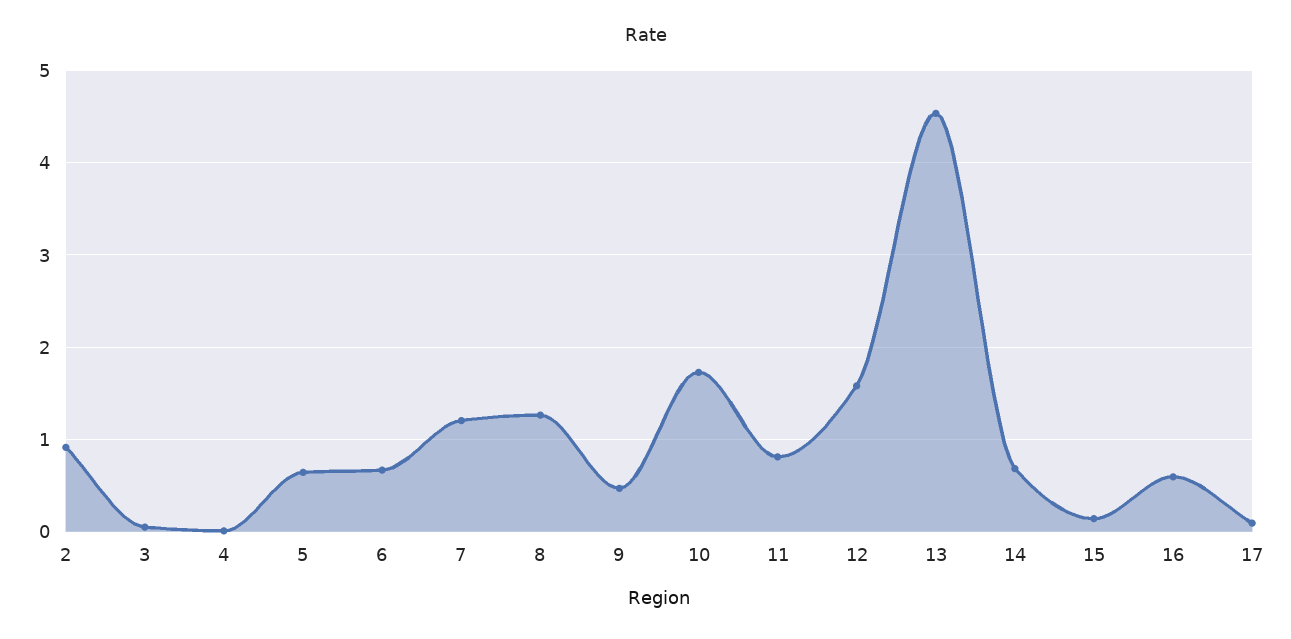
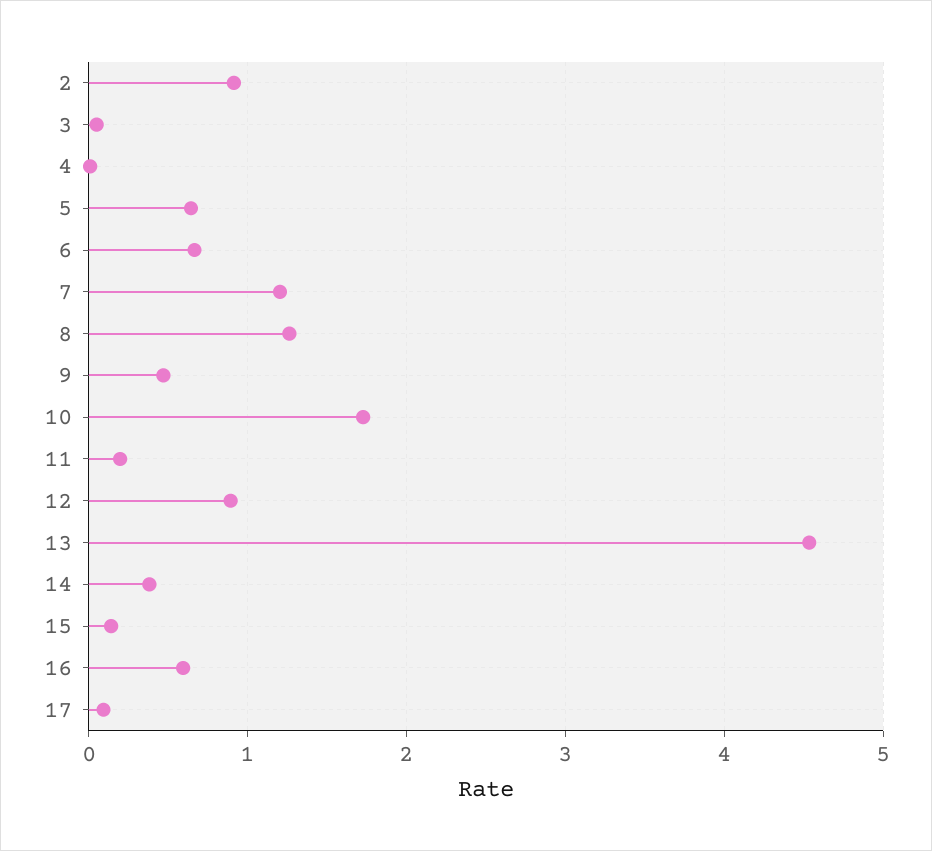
11: 0.8 -> 0.2
12: 1.6 -> 0.9
14: 0.7 -> 0.4

